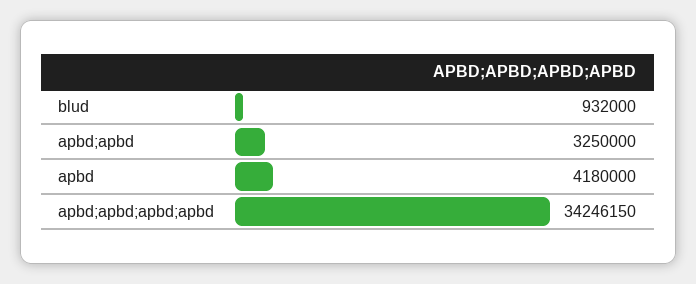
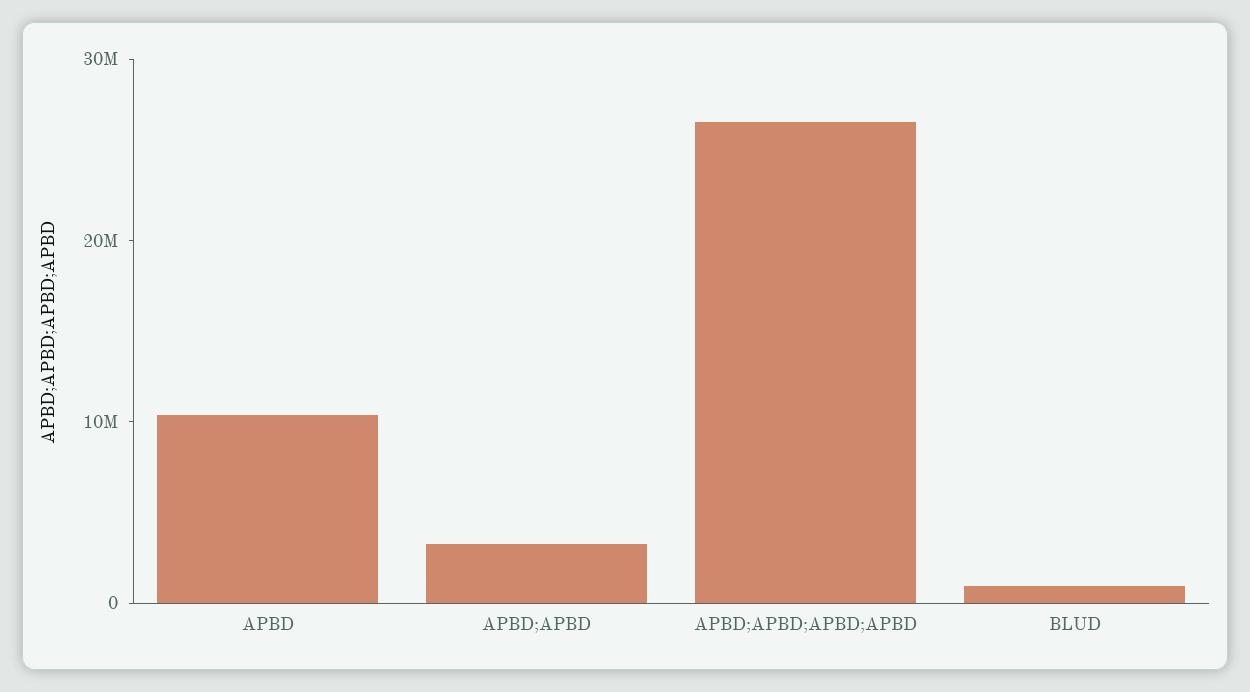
apbd: 4180000 -> 10000000
apbd;apbd;apbd;apbd: 34246150 -> 26000000

